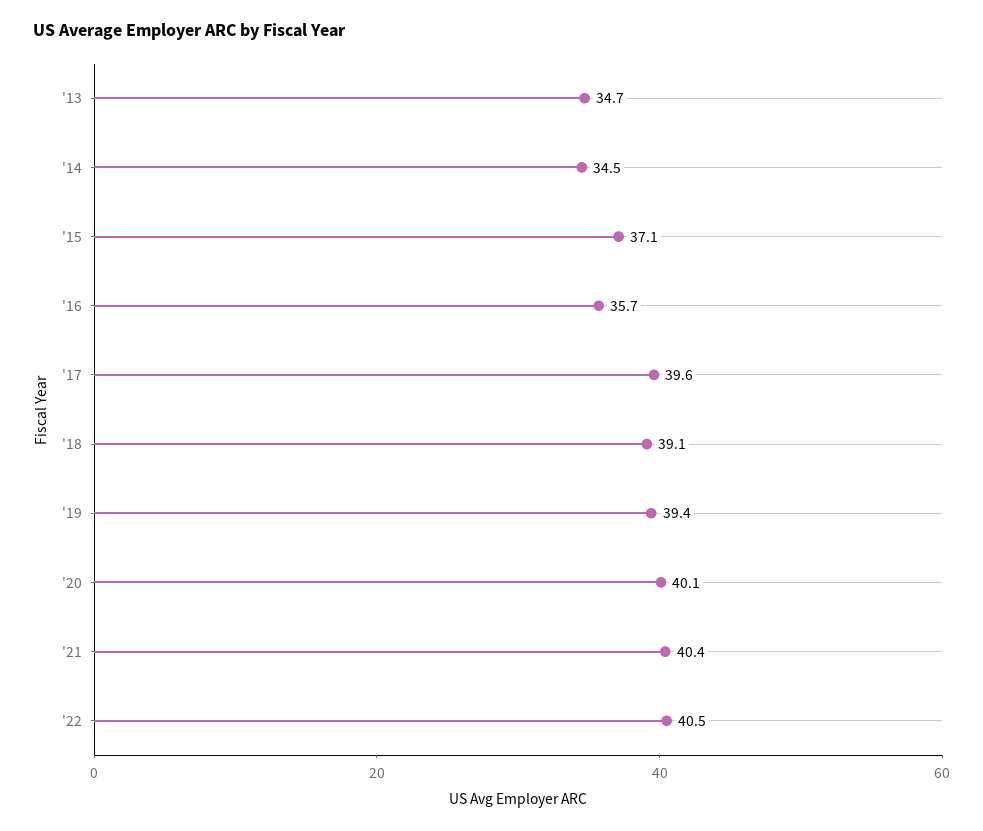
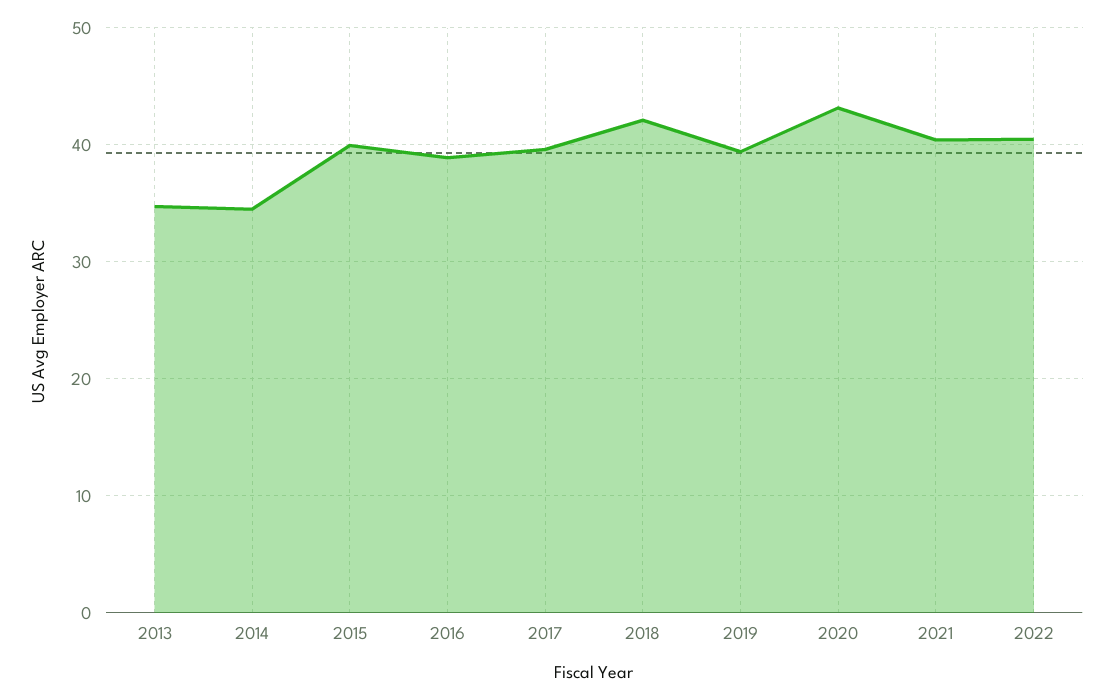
'15: 37.1 -> 40
'16: 35.7 -> 39
'18: 39.1 -> 42
'20: 40.1 -> 43

